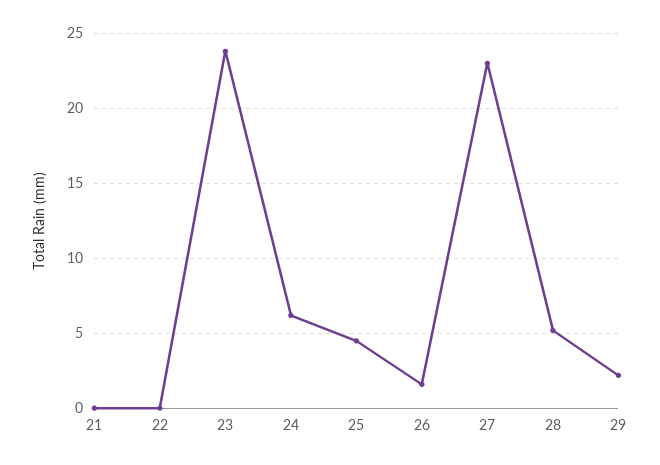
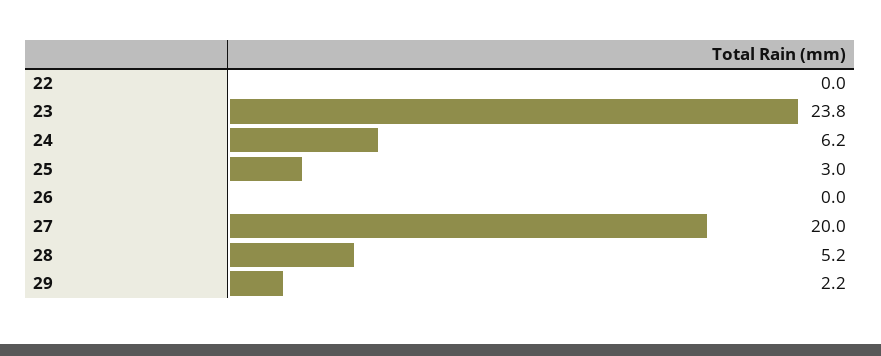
21: 0 -> none
25: 4.5 -> 3
26: 1.5 -> 0
27: 23 -> 20

